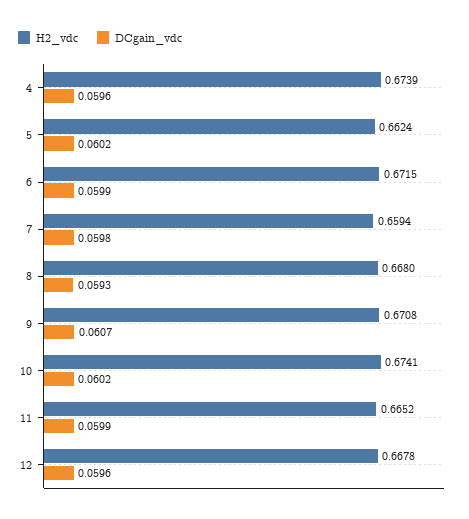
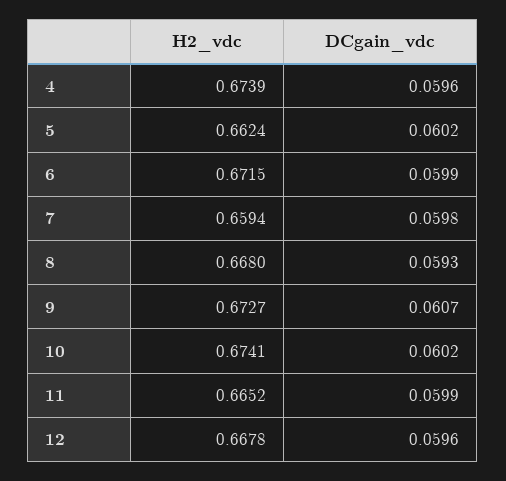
H2_vdc, 9: 0.6708 -> 0.6727

